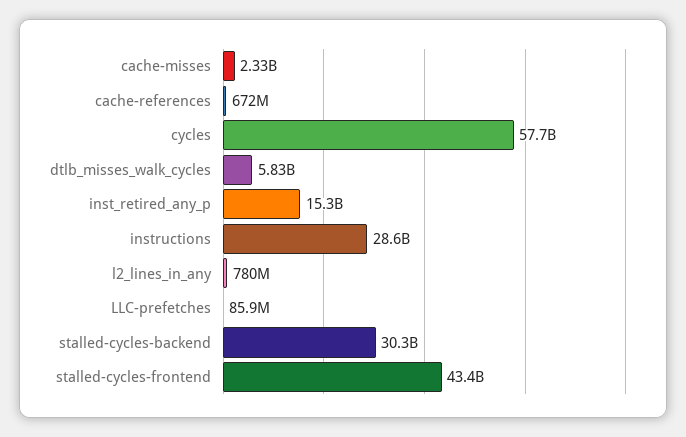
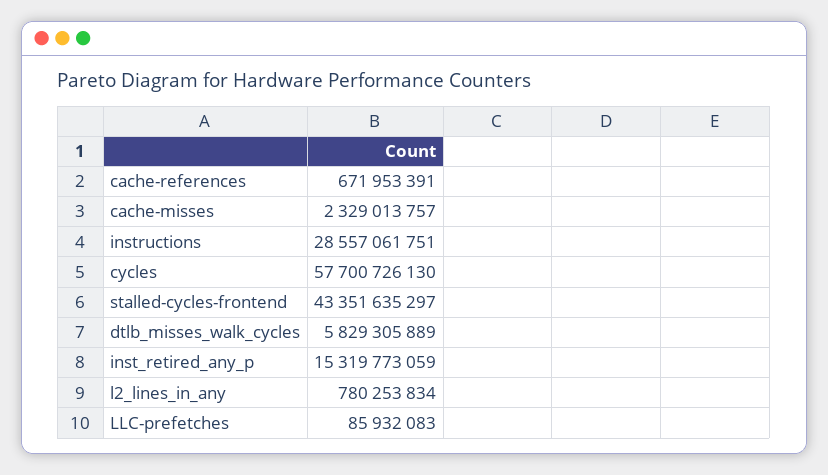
stalled-cycles-backend: 30300000000 -> none

